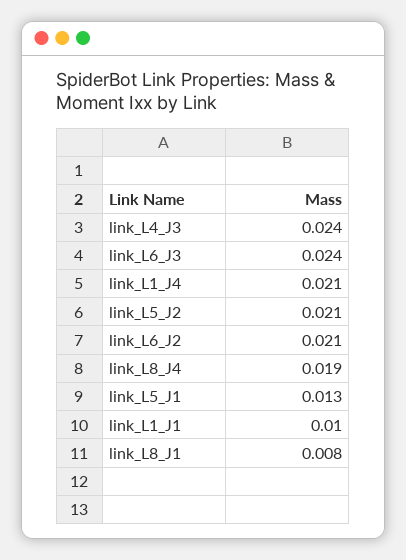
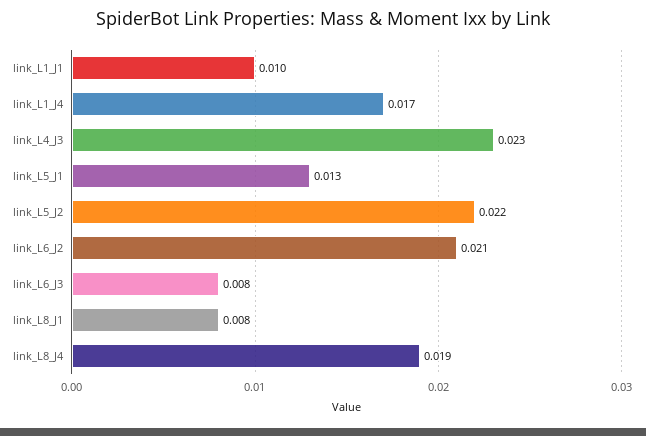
link_L4_J3: 0.024 -> 0.023
link_L6_J3: 0.024 -> 0.008
link_L1_J4: 0.021 -> 0.017
link_L5_J2: 0.021 -> 0.022

